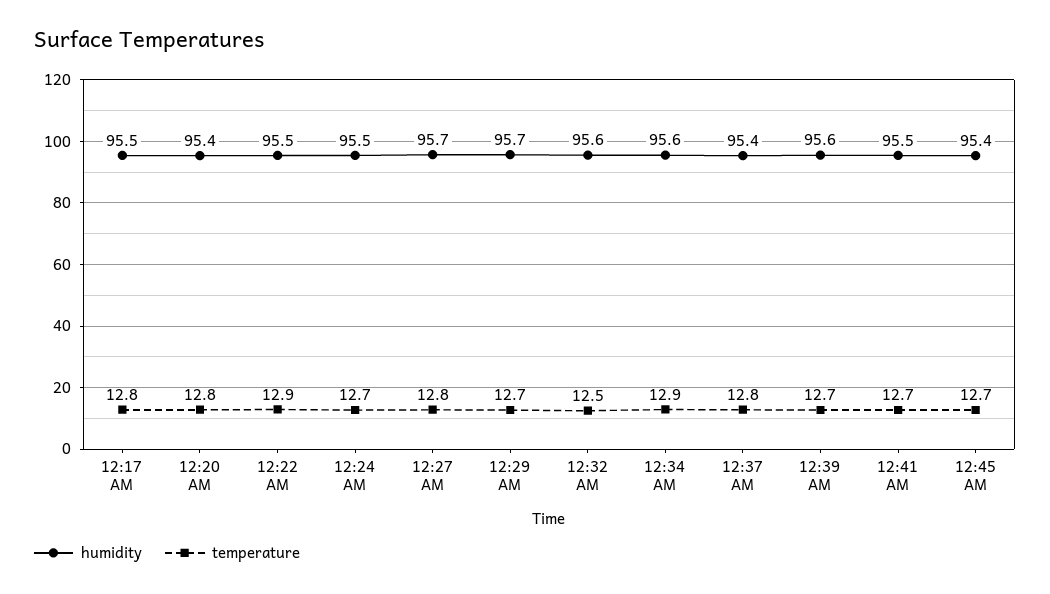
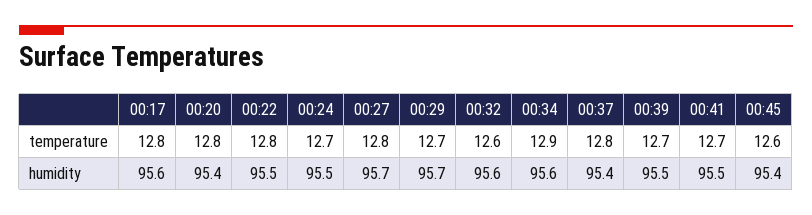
humidity, 12:17 AM: 95.5 -> 95.6
temperature, 12:22 AM: 12.9 -> 12.8
temperature, 12:32 AM: 12.5 -> 12.6
humidity, 12:39 AM: 95.6 -> 95.5
temperature, 12:45 AM: 12.7 -> 12.6

